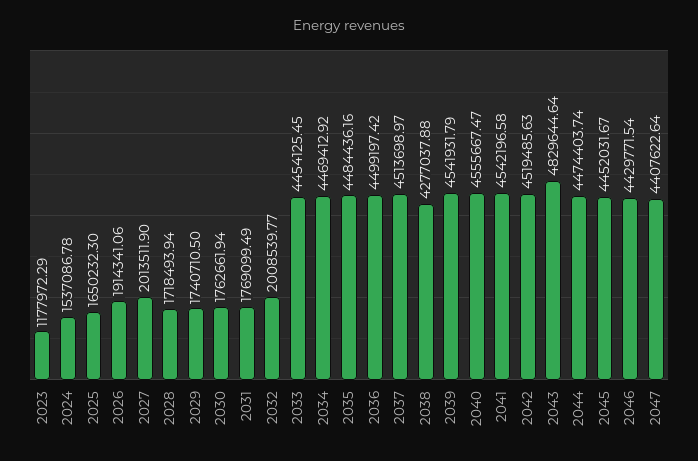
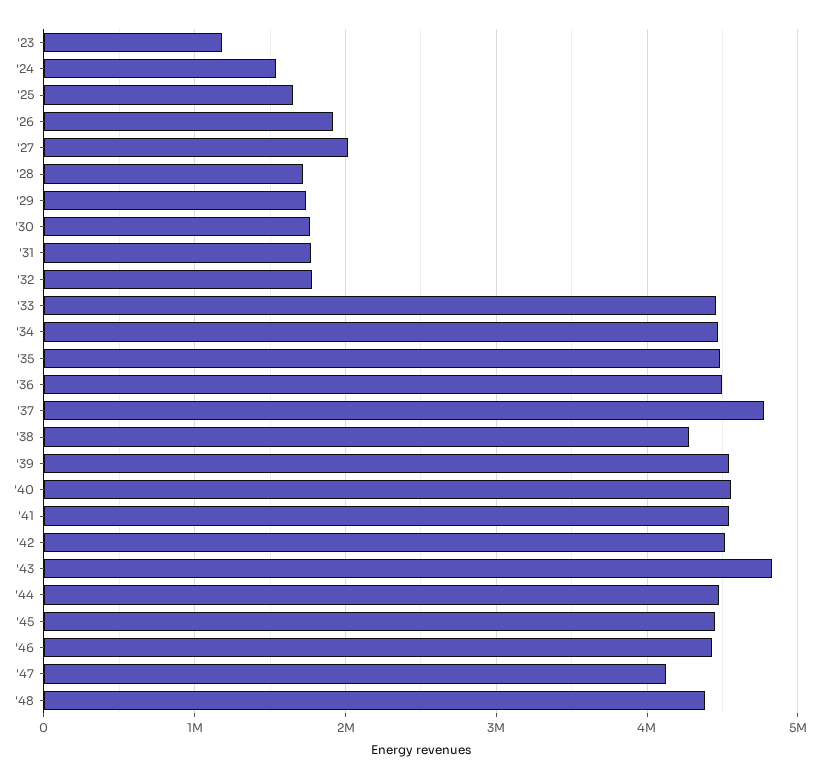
2032: 2008539.77 -> 1800000
2037: 4513698.97 -> 4800000
2047: 4407622.64 -> 4100000
'48: none -> 4400000

